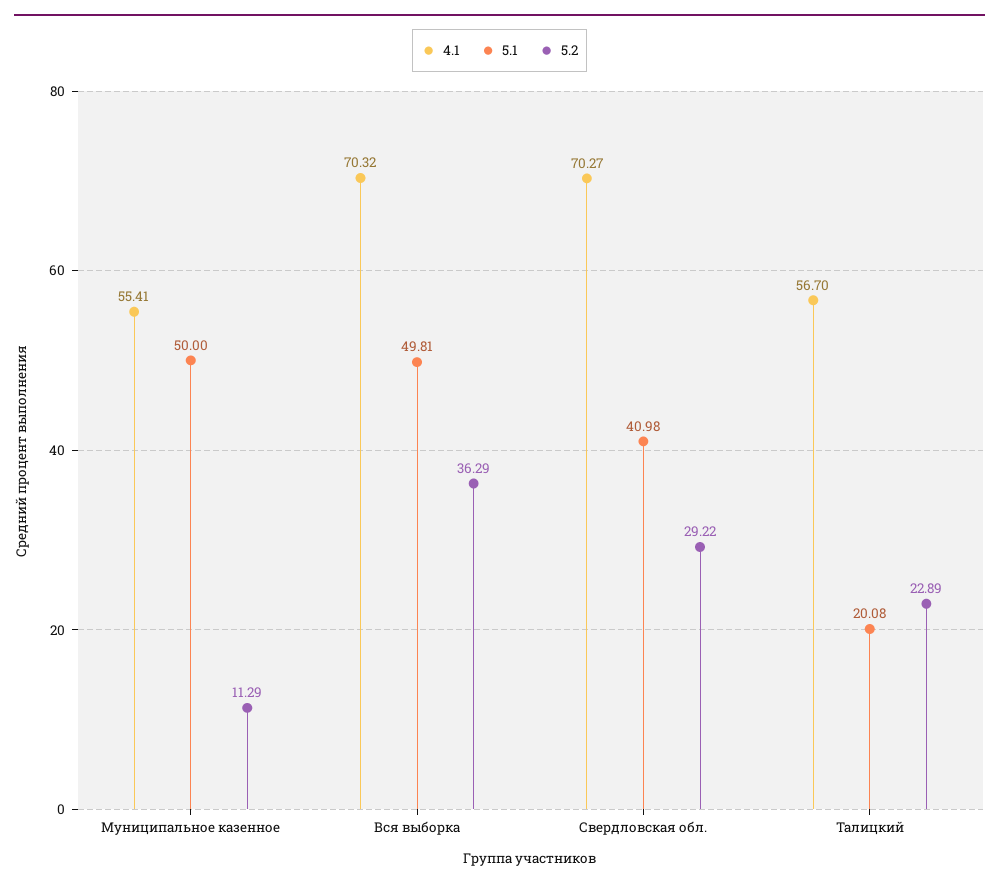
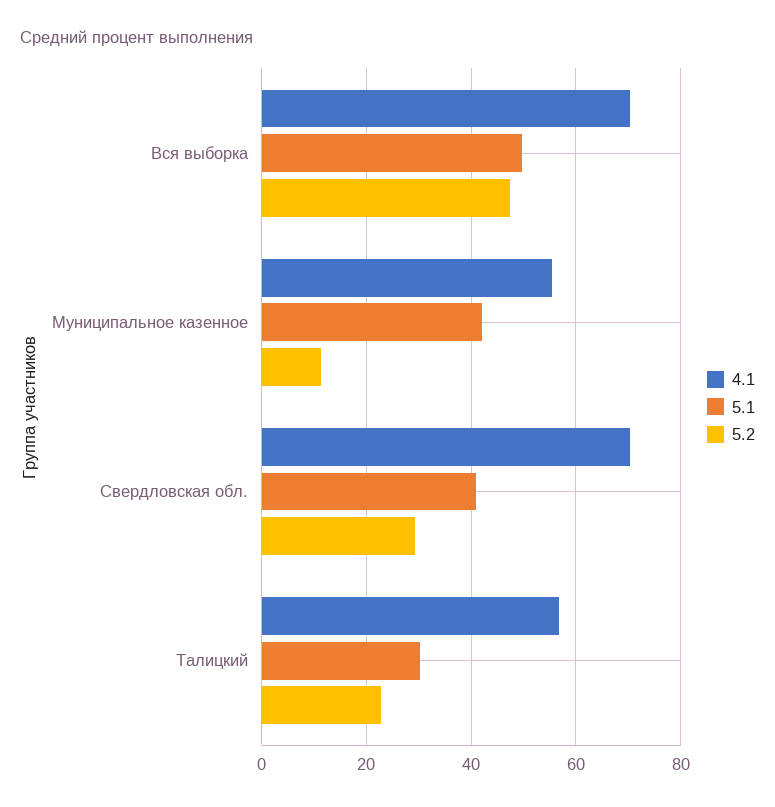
5.1, Муниципальное казенное: 50 -> 42
5.2, Вся выборка: 36.29 -> 48
5.1, Талицкий: 20.08 -> 30

